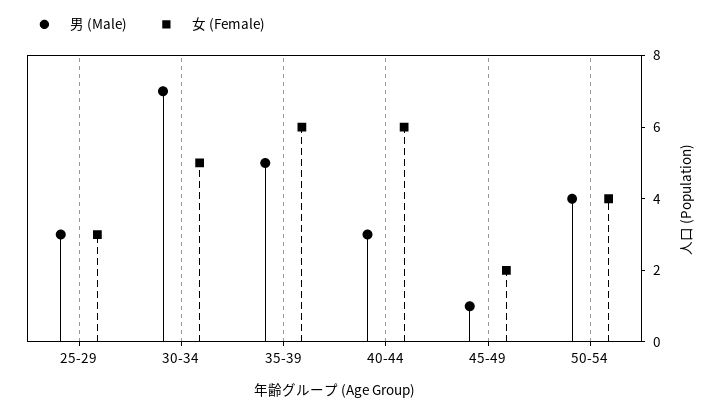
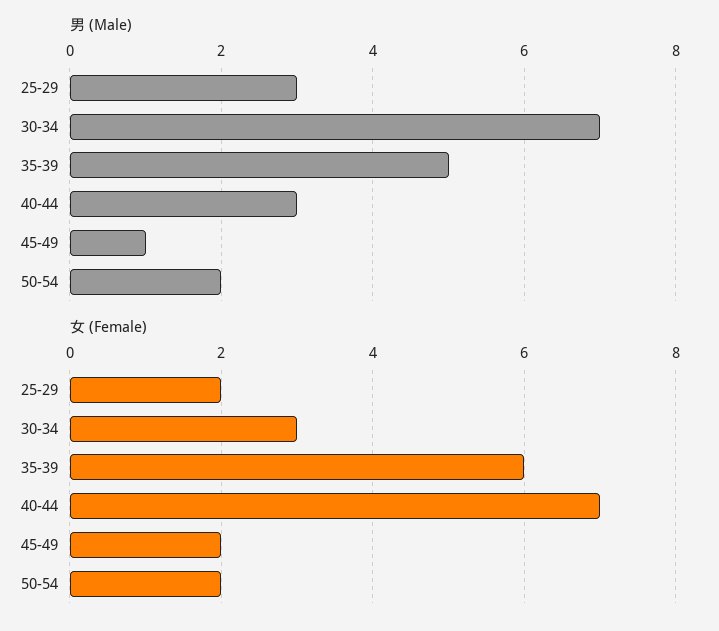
女 (Female), 25-29: 3 -> 2
女 (Female), 30-34: 5 -> 3
女 (Female), 40-44: 6 -> 7
男 (Male), 50-54: 4 -> 2
女 (Female), 50-54: 4 -> 2

